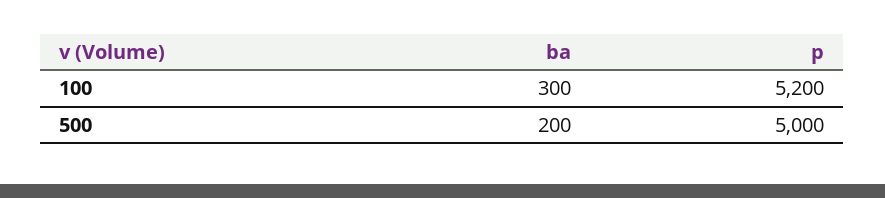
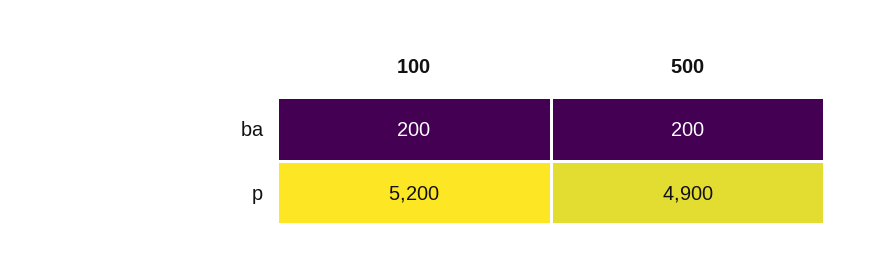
ba, 100: 300 -> 200
p, 500: 5000 -> 4900

